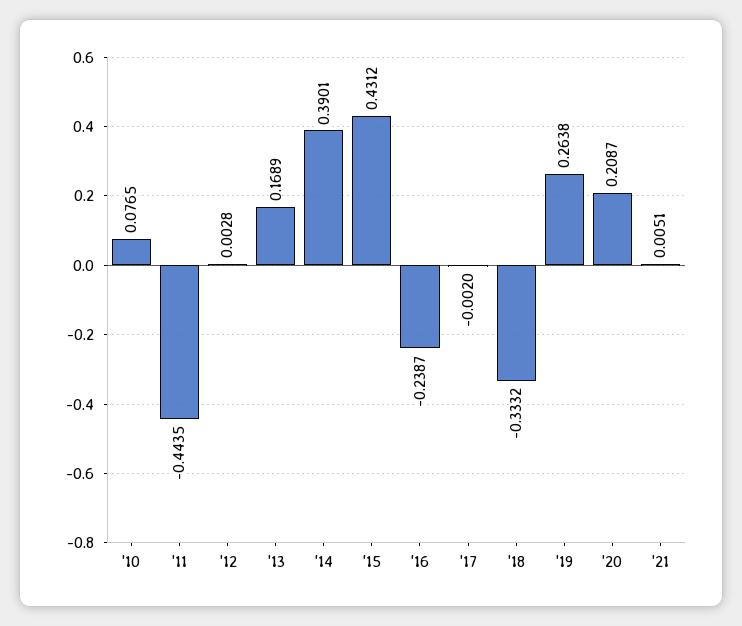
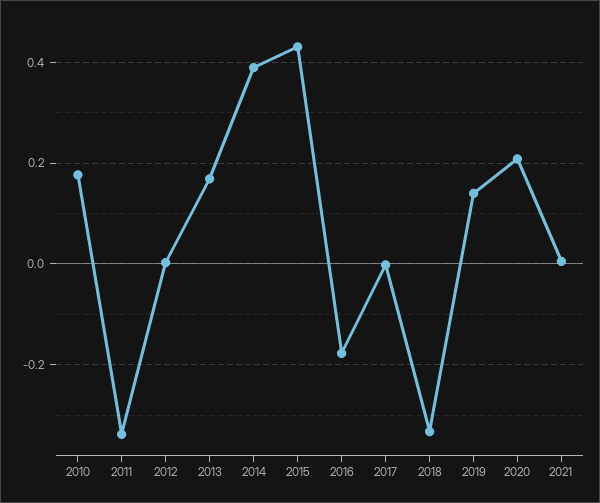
'10: 0.0765 -> 0.18
'11: -0.4435 -> -0.34
'16: -0.2387 -> -0.18
'19: 0.2638 -> 0.14

